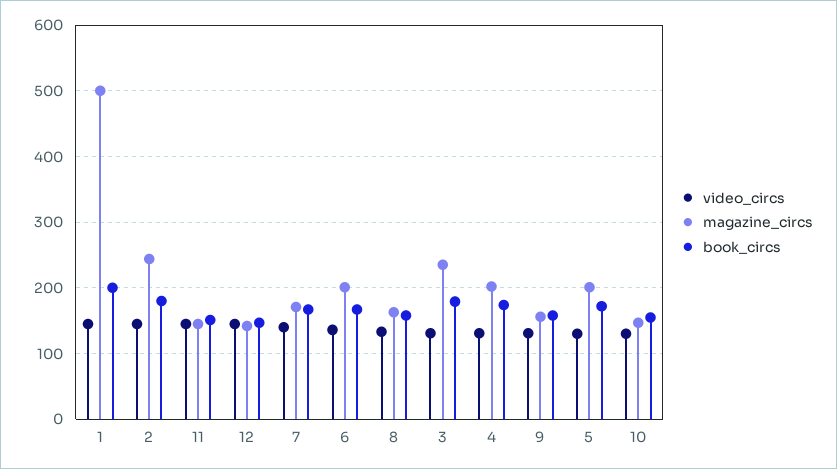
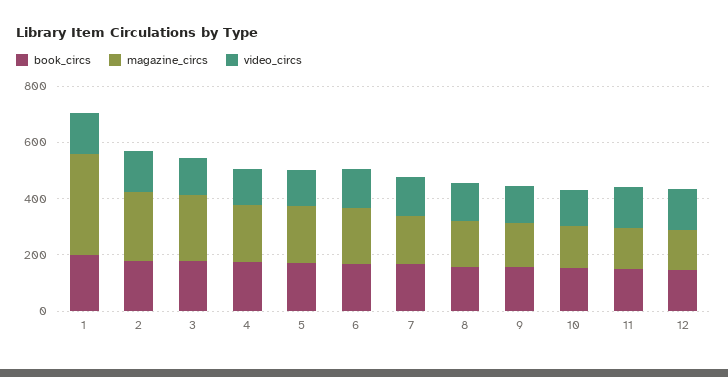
magazine_circs, 1: 500 -> 350

